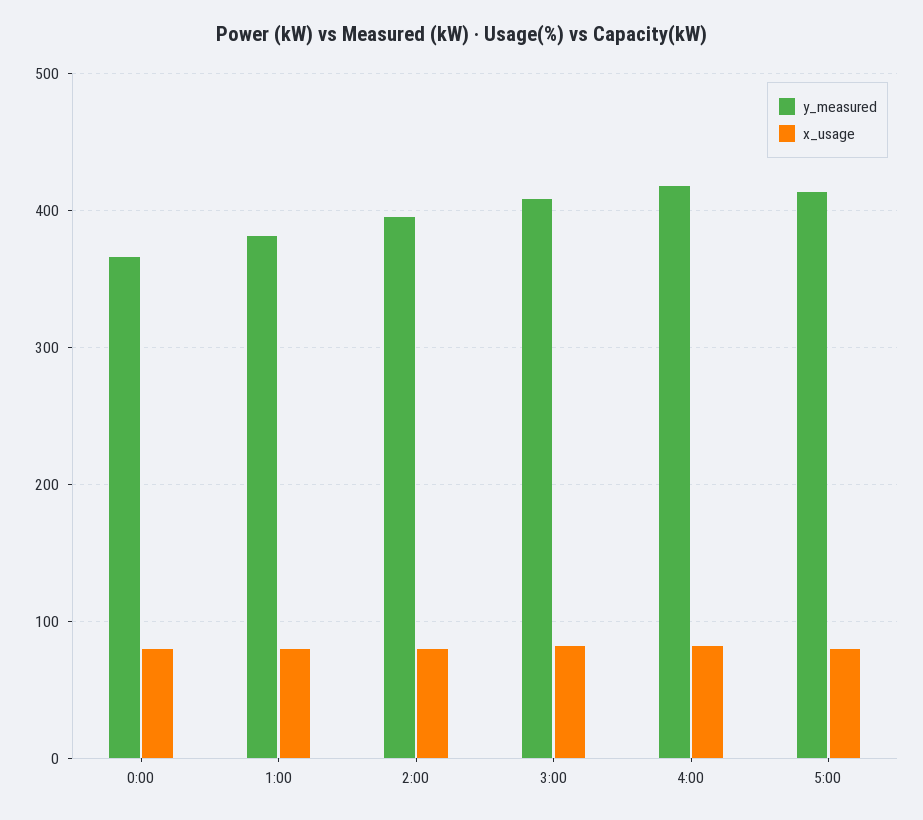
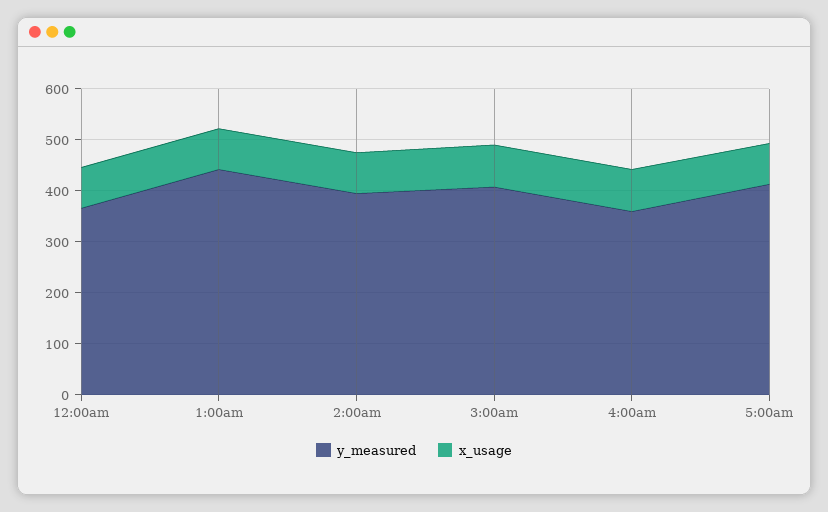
y_measured, 1:00: 380 -> 440
y_measured, 4:00: 420 -> 360

